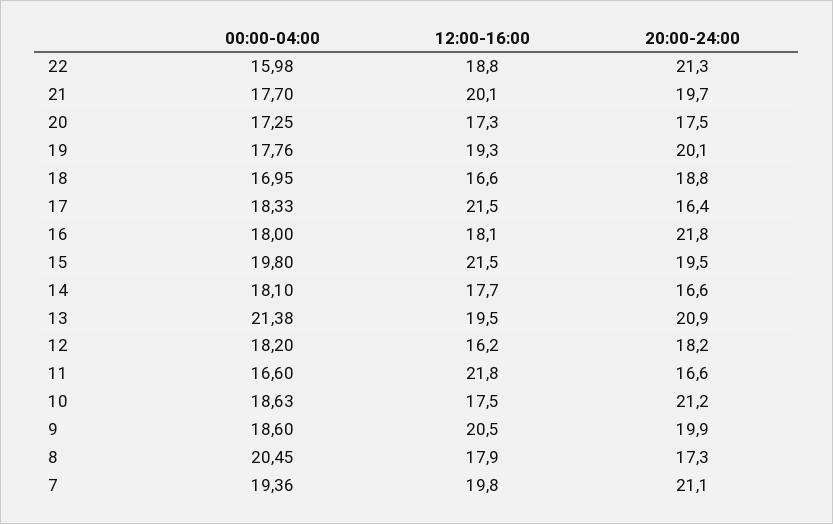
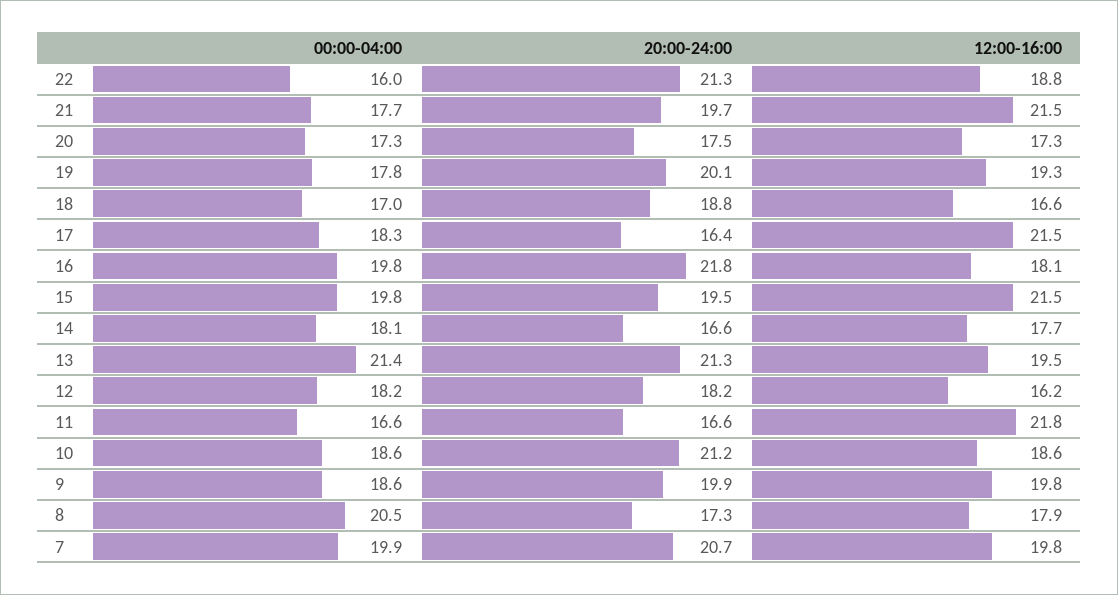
12:00-16:00, 21: 20.1 -> 21.5
00:00-04:00, 16: 18 -> 19.8
20:00-24:00, 13: 20.9 -> 21.3
12:00-16:00, 10: 17.5 -> 18.6
12:00-16:00, 9: 20.5 -> 19.8
00:00-04:00, 7: 19.36 -> 19.9
20:00-24:00, 7: 21.1 -> 20.7

